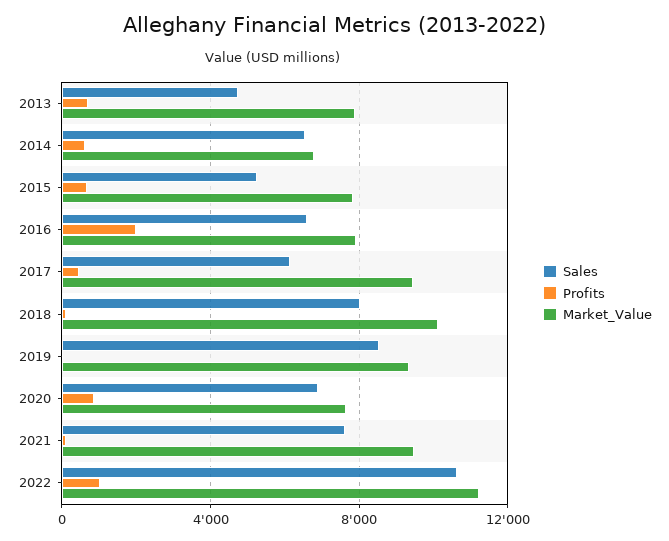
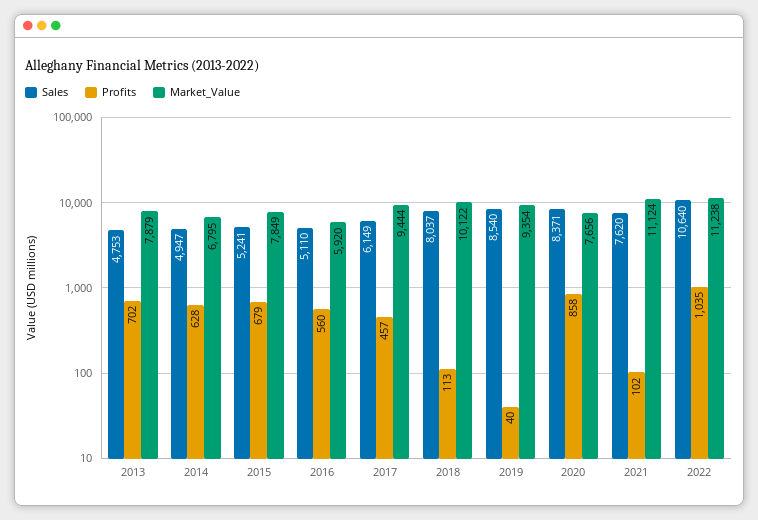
Sales, 2014: 6500 -> 4947
Sales, 2016: 6500 -> 5110
Profits, 2016: 2000 -> 560
Market_Value, 2016: 8000 -> 5920
Sales, 2020: 7000 -> 8371
Market_Value, 2021: 9500 -> 11124

